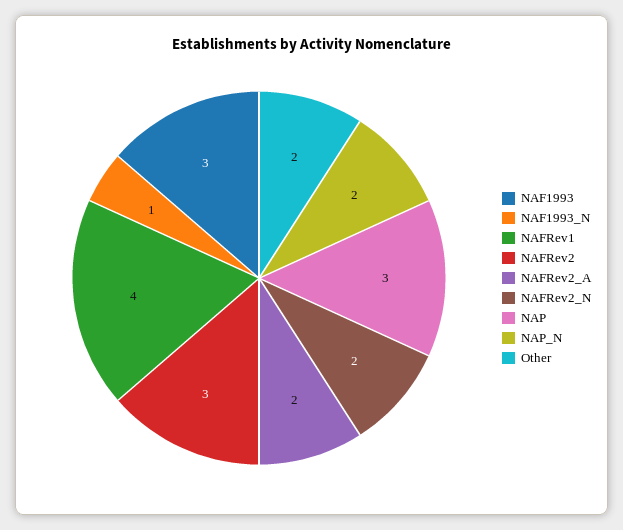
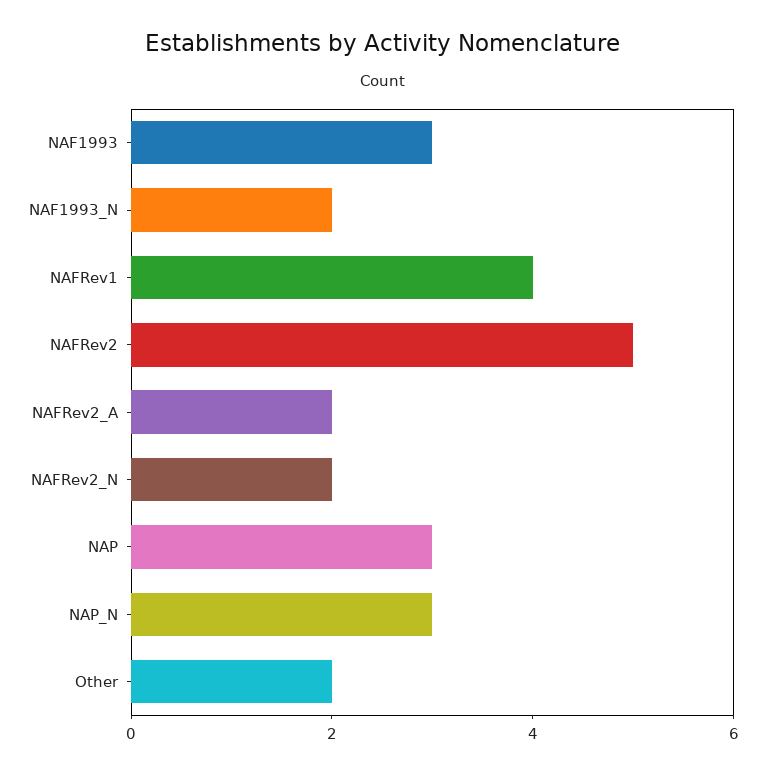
NAF1993_N: 1 -> 2
NAFRev2: 3 -> 5
NAP_N: 2 -> 3

